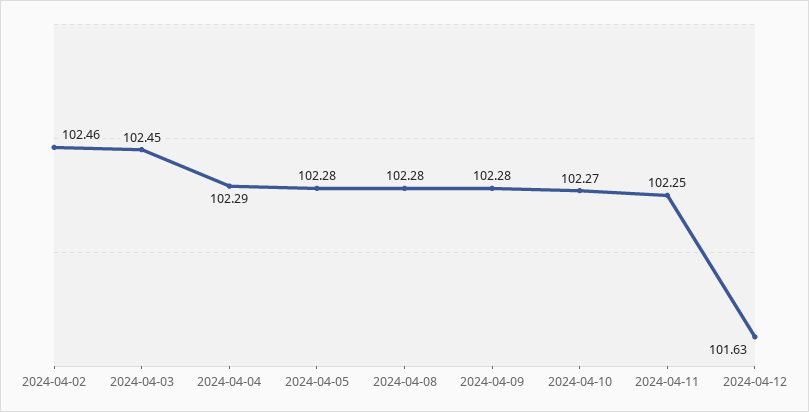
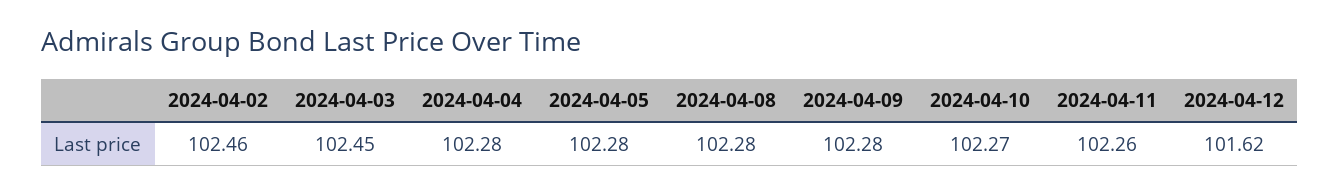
2024-04-04: 102.29 -> 102.28
2024-04-11: 102.25 -> 102.26
2024-04-12: 101.63 -> 101.62

